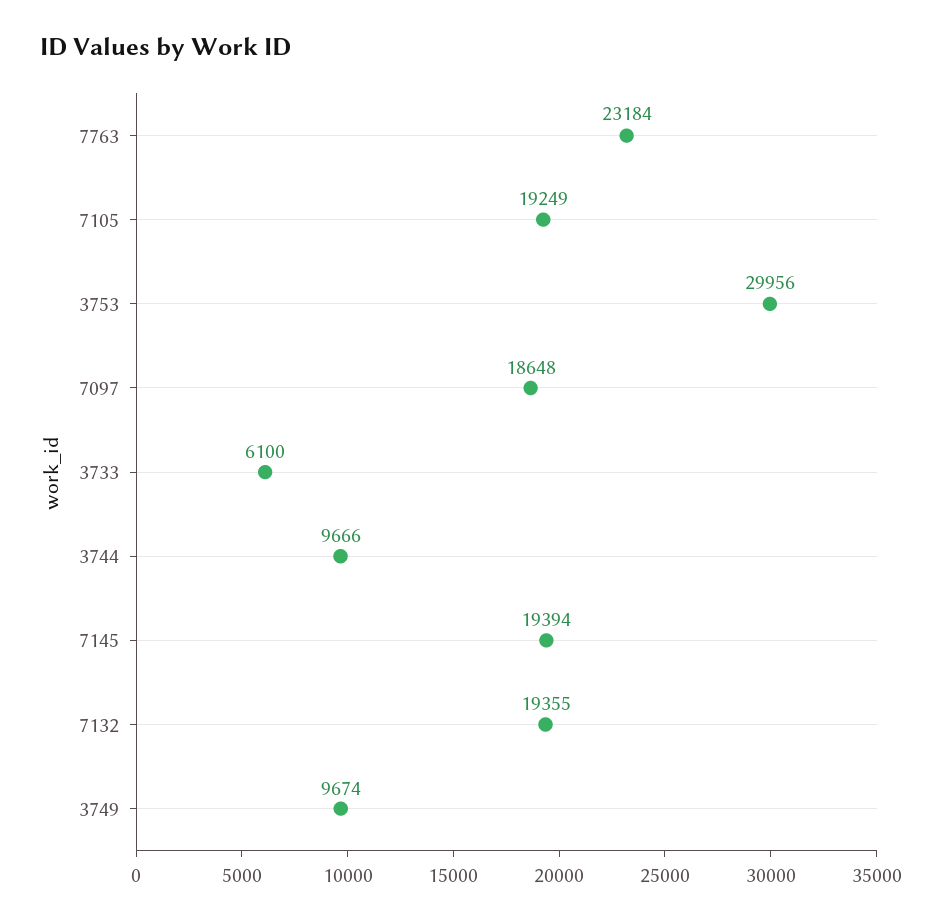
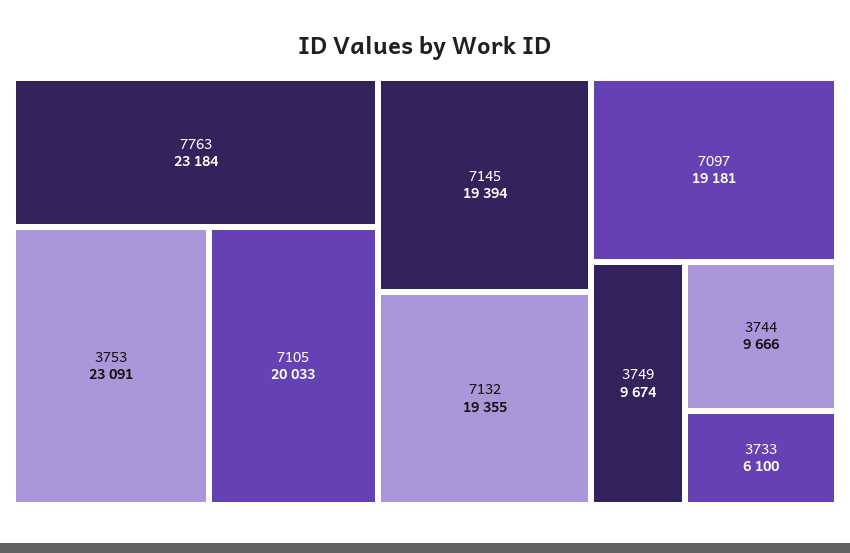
7105: 19249 -> 20033
3753: 29956 -> 23091
7097: 18648 -> 19181

